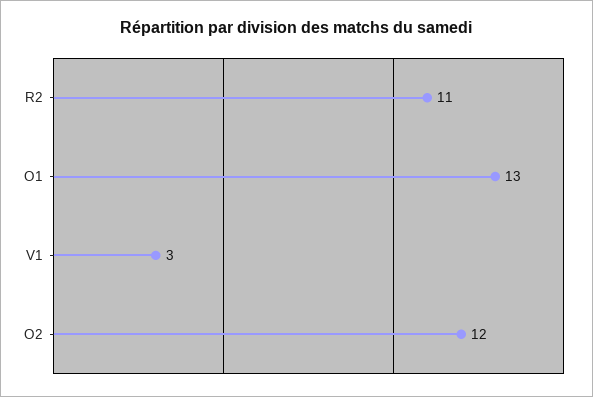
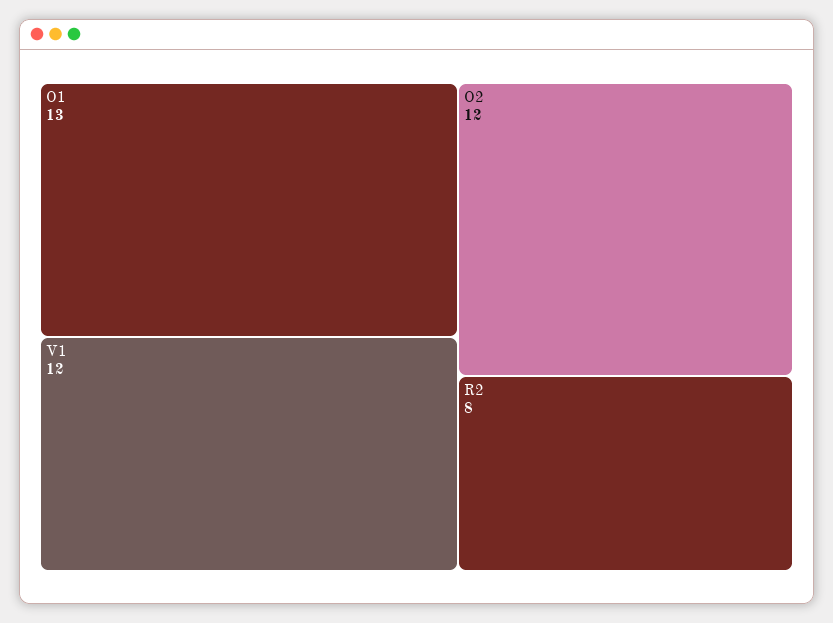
R2: 11 -> 8
V1: 3 -> 12

